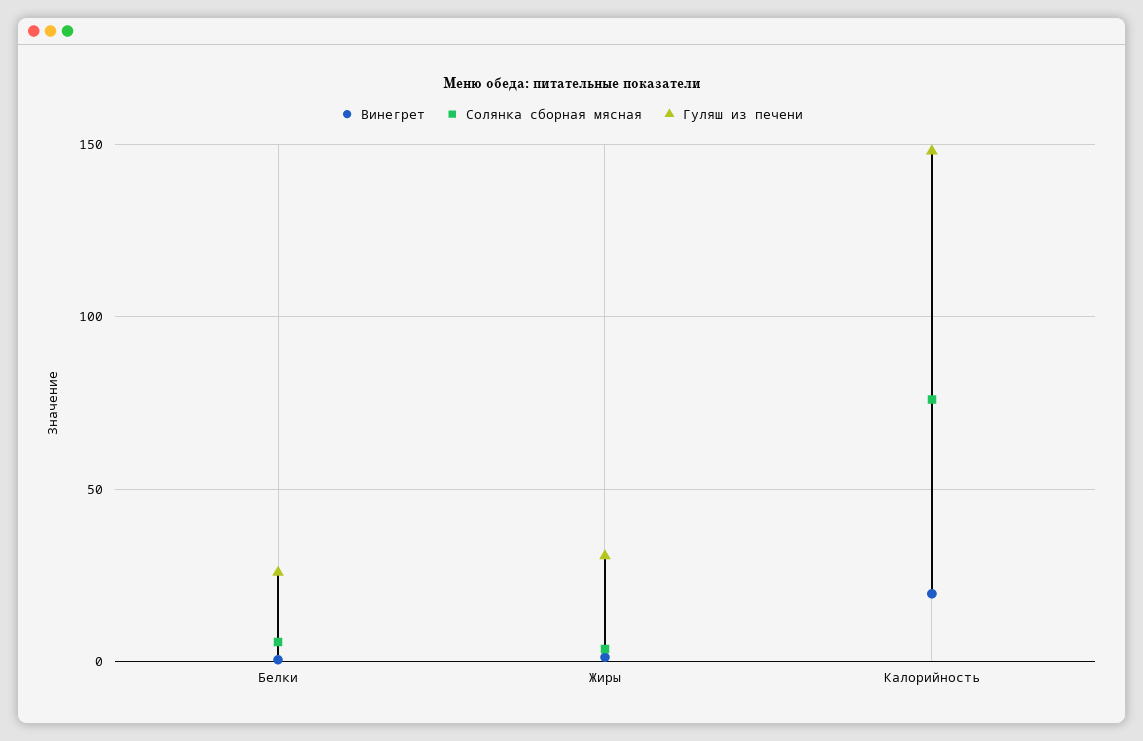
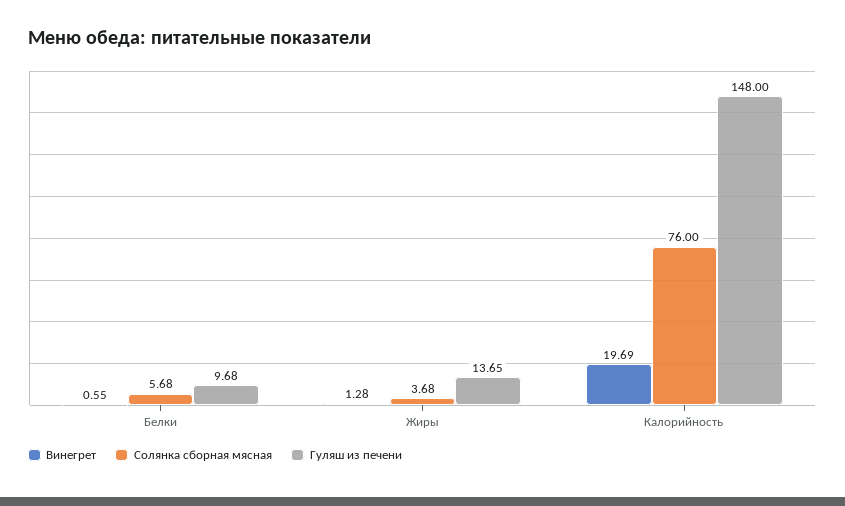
Гуляш из печени, Белки: 25 -> 9.68
Гуляш из печени, Жиры: 30 -> 13.65

